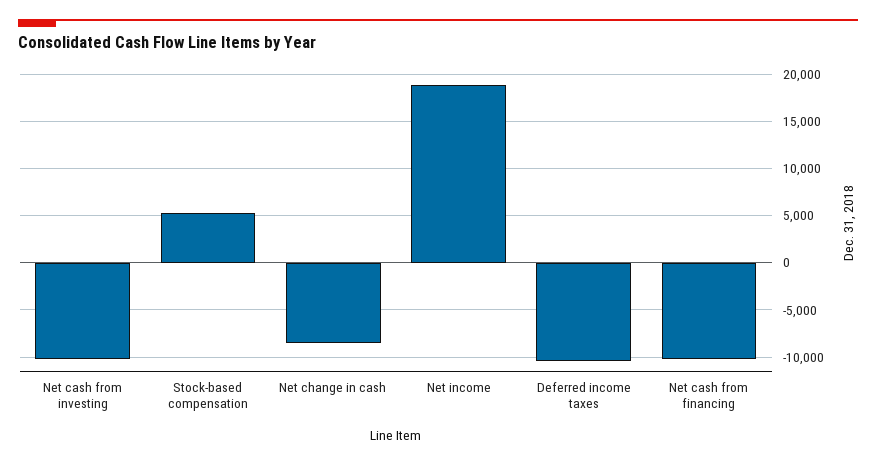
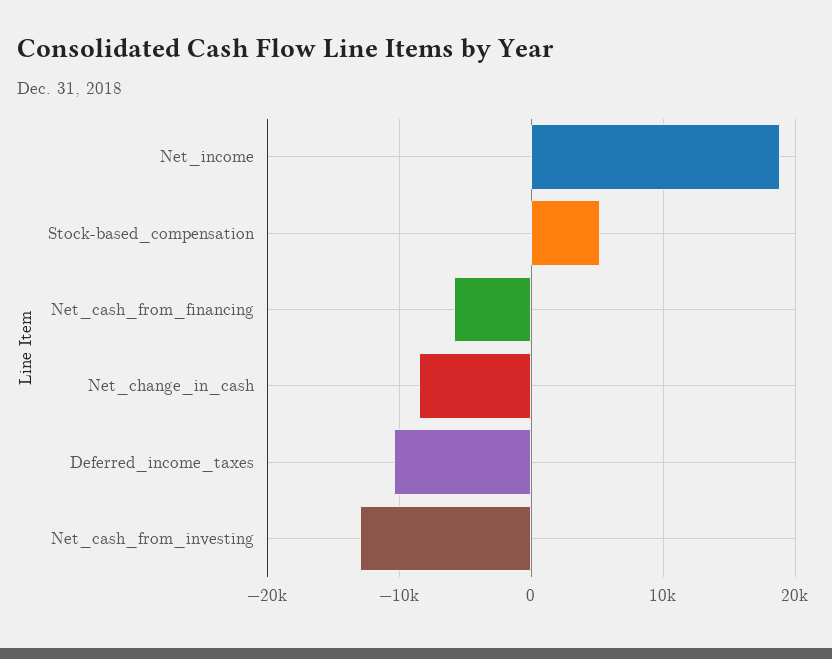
Net cash from investing: -10000 -> -13000
Net cash from financing: -10000 -> -6000

